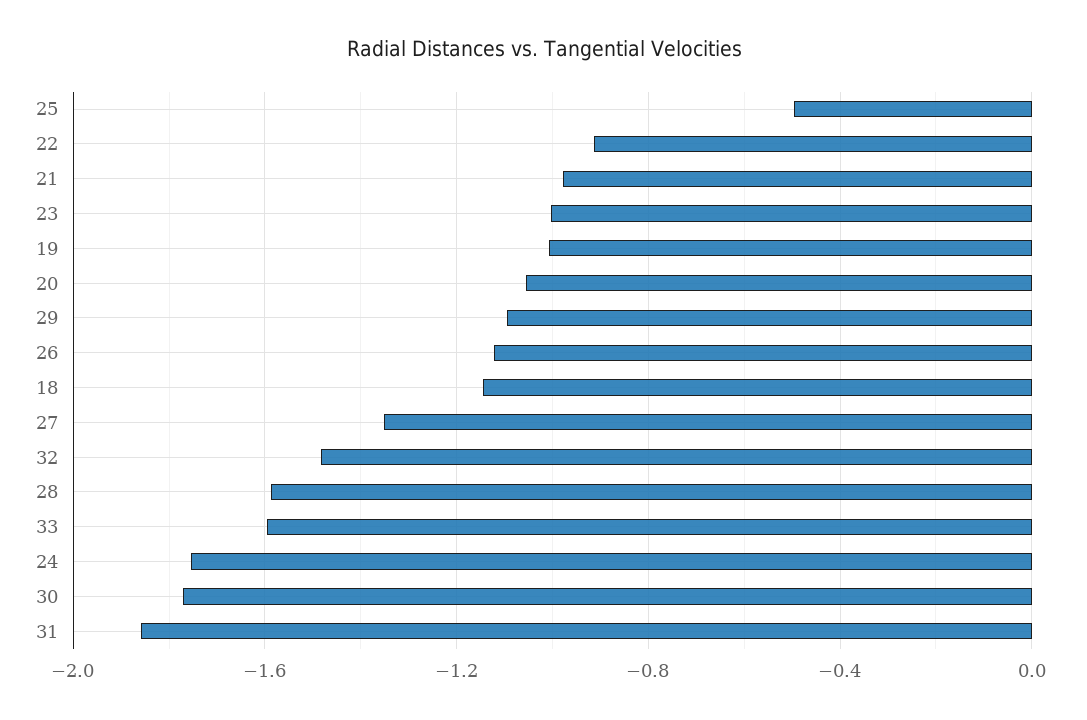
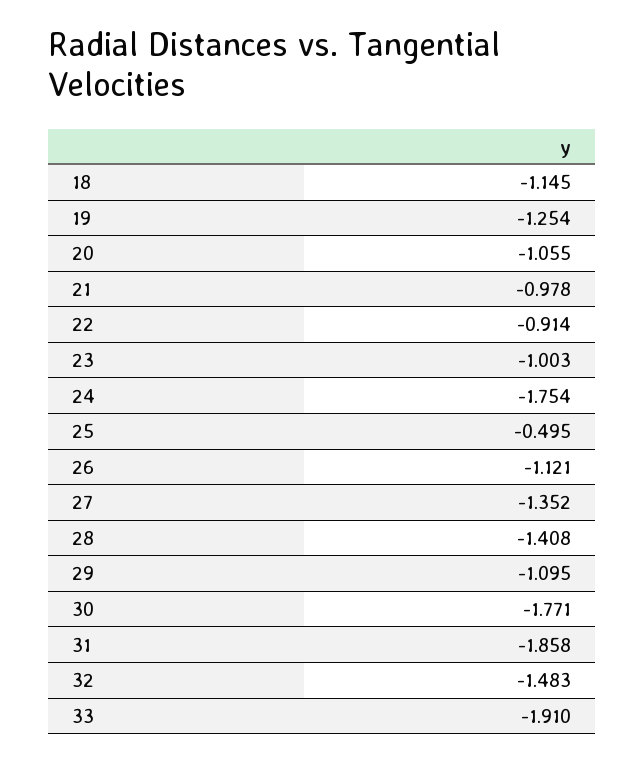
19: -1 -> -1.254
28: -1.6 -> -1.408
33: -1.6 -> -1.91

